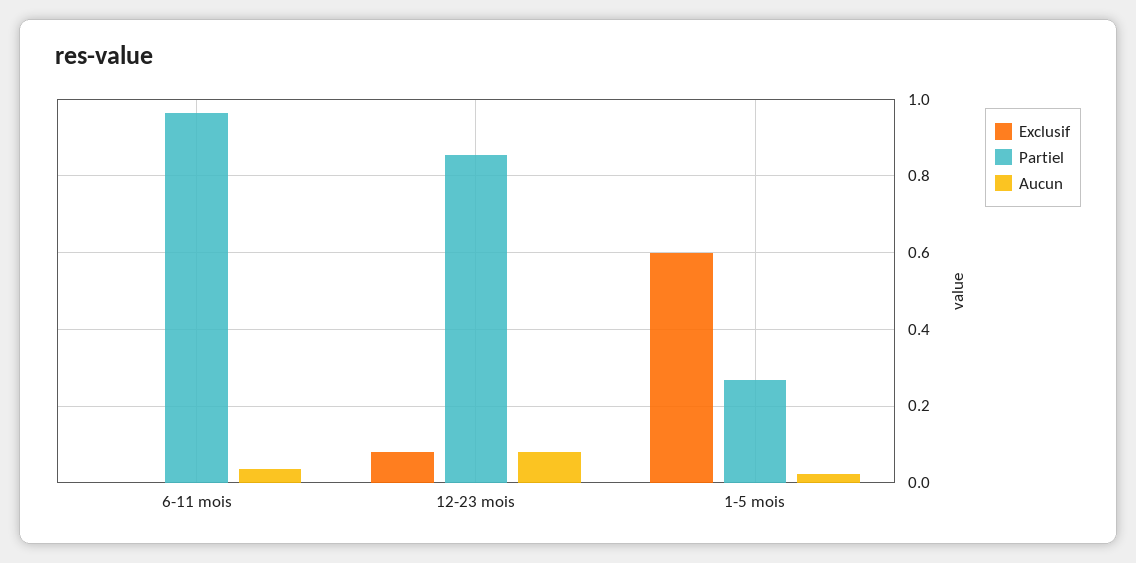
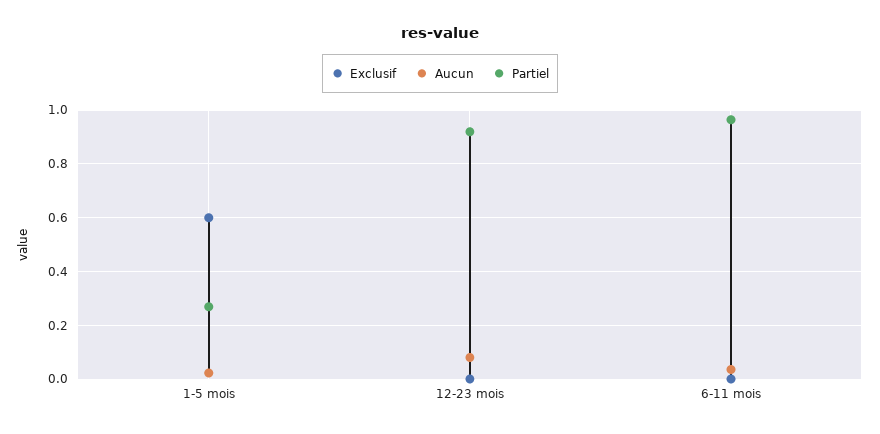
Exclusif, 12-23 mois: 0.08 -> 0
Partiel, 12-23 mois: 0.86 -> 0.925

